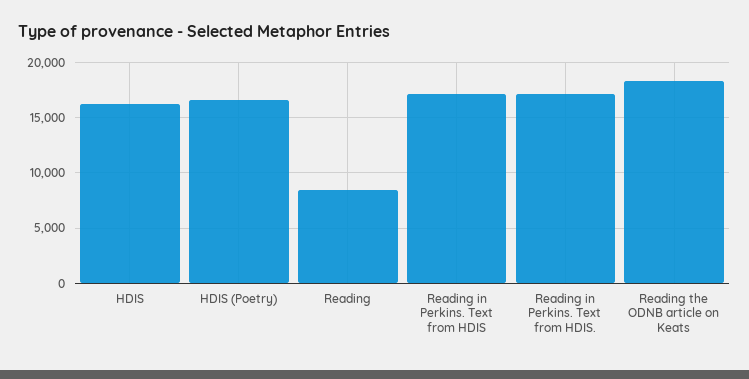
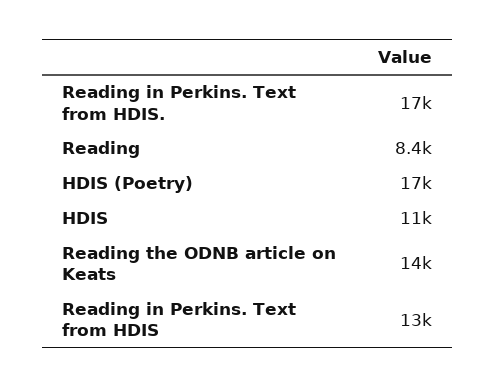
HDIS: 16000 -> 11000
Reading in Perkins. Text from HDIS: 17000 -> 13000
Reading the ODNB article on Keats: 18000 -> 14000

